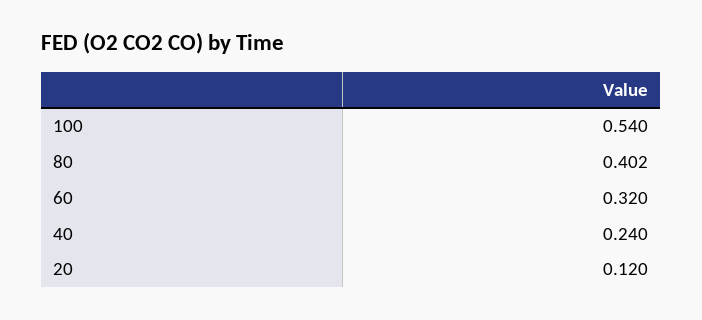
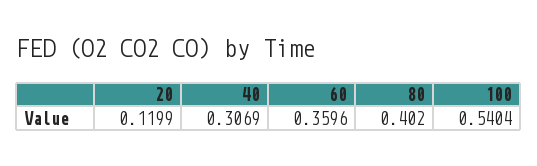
60: 0.32 -> 0.3596
40: 0.24 -> 0.3069

